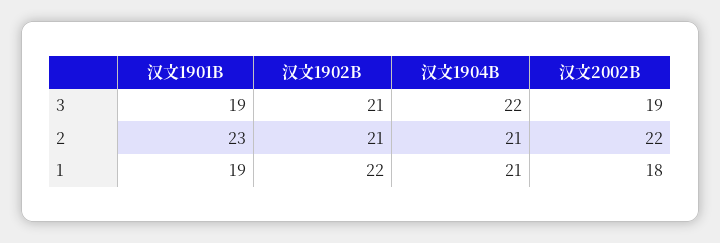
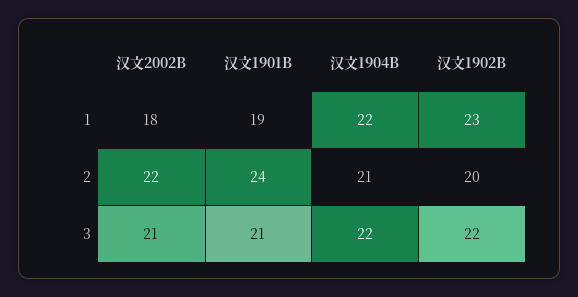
汉文1901B, 3: 19 -> 21
汉文1902B, 3: 21 -> 22
汉文2002B, 3: 19 -> 21
汉文1901B, 2: 23 -> 24
汉文1902B, 2: 21 -> 20
汉文1902B, 1: 22 -> 23
汉文1904B, 1: 21 -> 22

